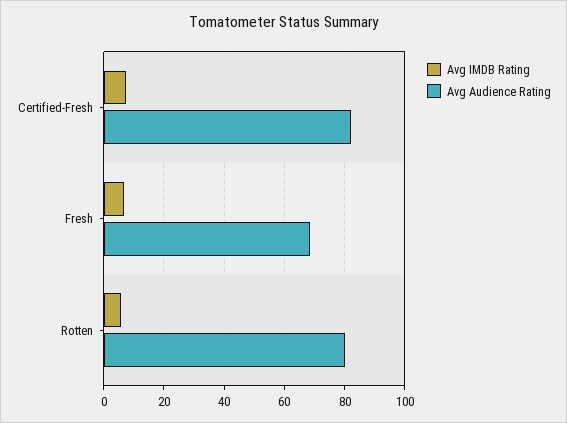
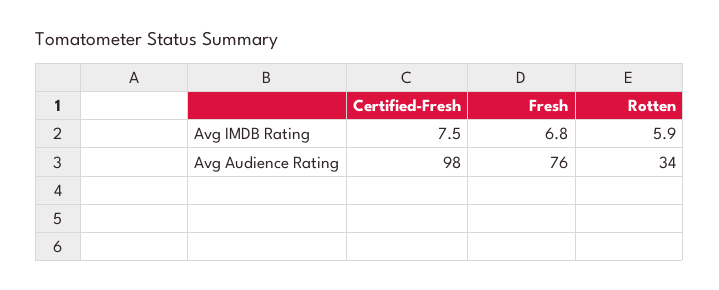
Avg Audience Rating, Certified-Fresh: 82 -> 98
Avg Audience Rating, Fresh: 68 -> 76
Avg Audience Rating, Rotten: 80 -> 34

